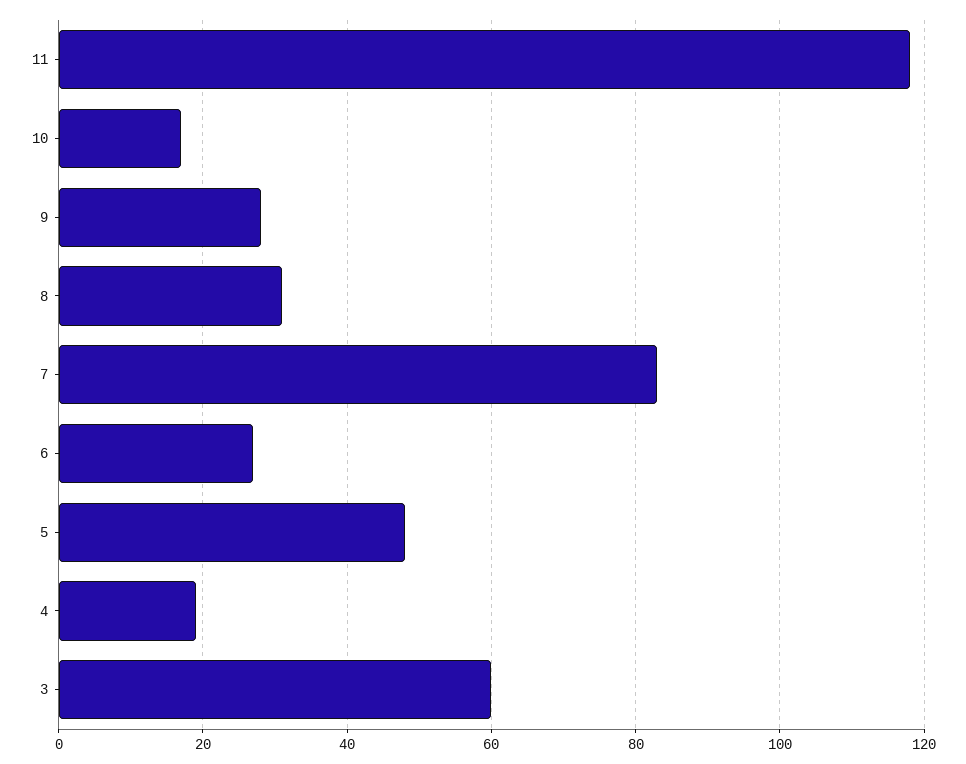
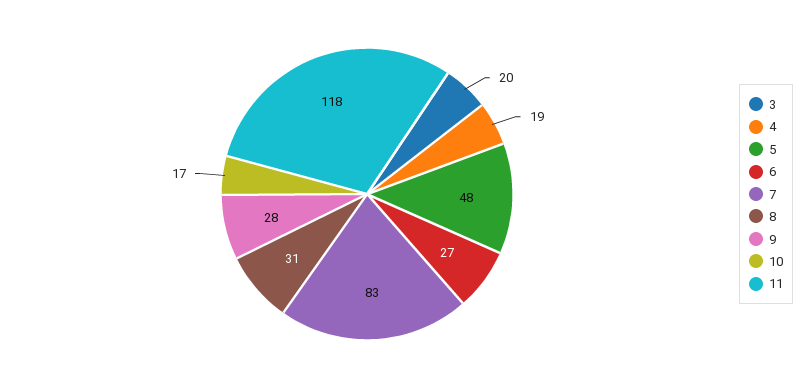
3: 60 -> 20

